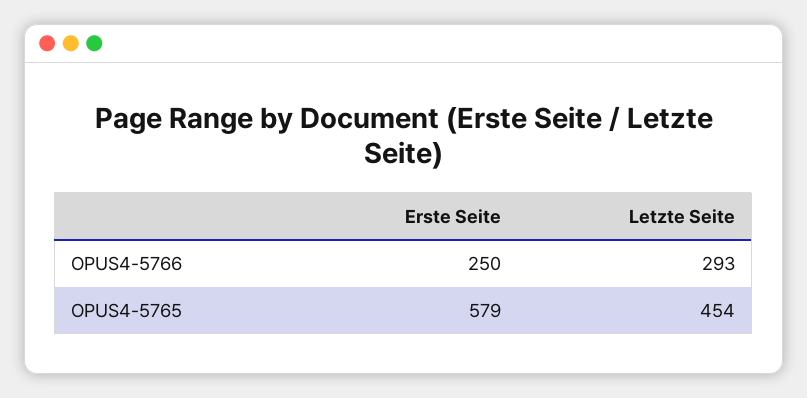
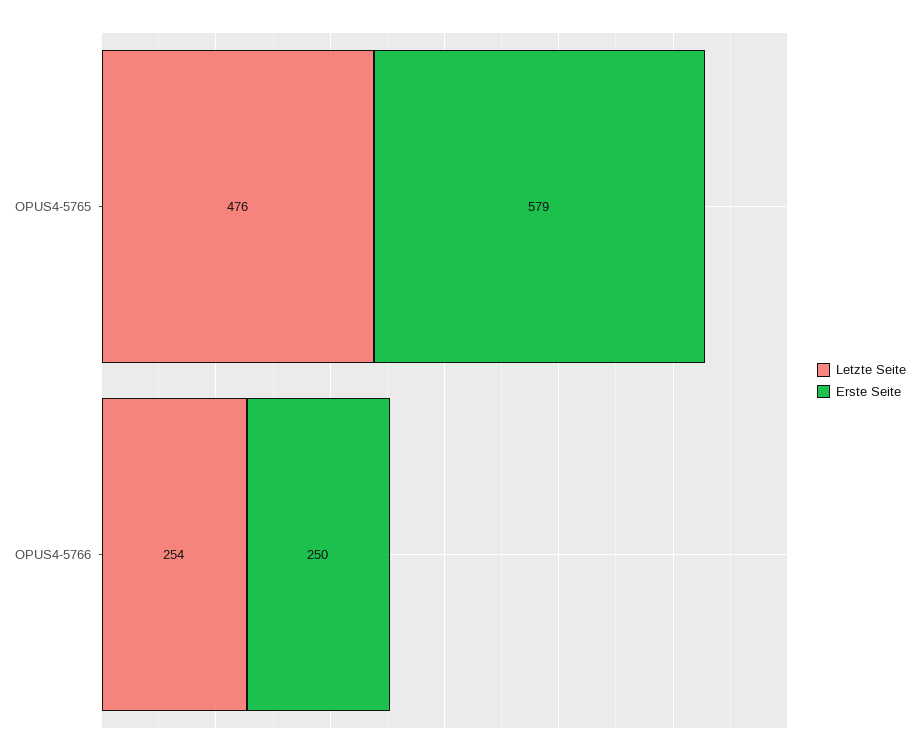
Letzte Seite, OPUS4-5766: 293 -> 254
Letzte Seite, OPUS4-5765: 454 -> 476

